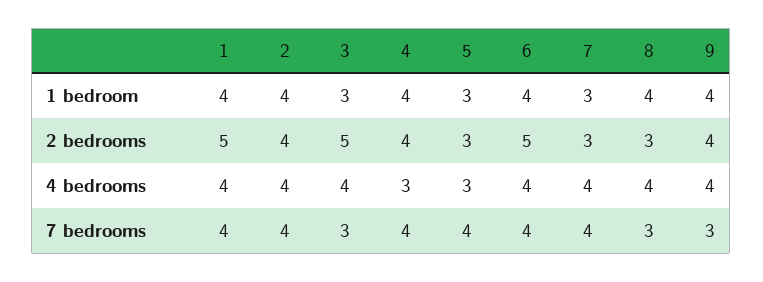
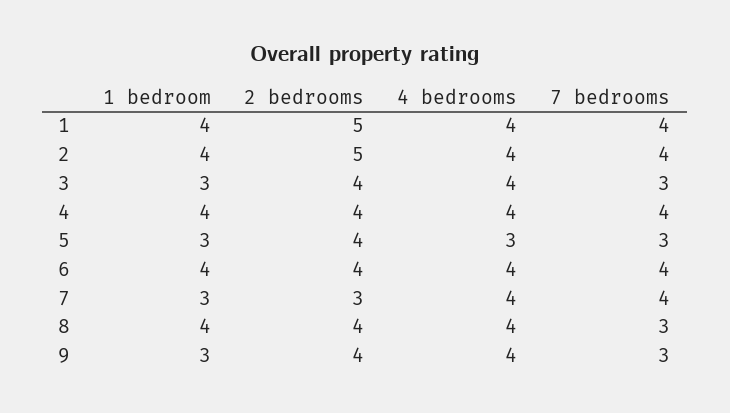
9, 1 bedroom: 4 -> 3
2, 2 bedrooms: 4 -> 5
3, 2 bedrooms: 5 -> 4
5, 2 bedrooms: 3 -> 4
6, 2 bedrooms: 5 -> 4
8, 2 bedrooms: 3 -> 4
4, 4 bedrooms: 3 -> 4
5, 7 bedrooms: 4 -> 3

